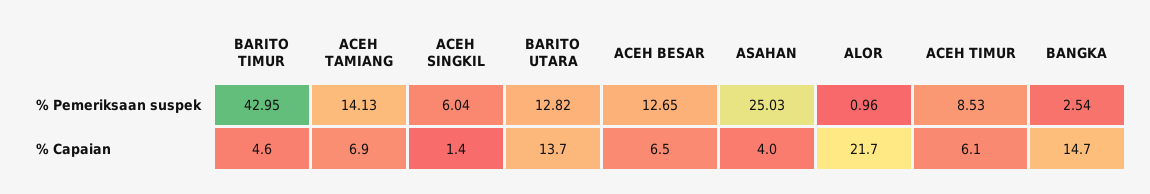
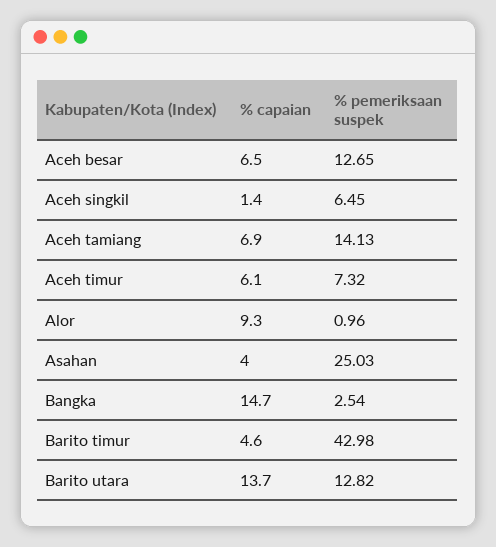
BARITO TIMUR, % Pemeriksaan suspek: 42.95 -> 42.98
ACEH SINGKIL, % Pemeriksaan suspek: 6.04 -> 6.45
ACEH TIMUR, % Pemeriksaan suspek: 8.53 -> 7.32
ALOR, % Capaian: 21.7 -> 9.3

